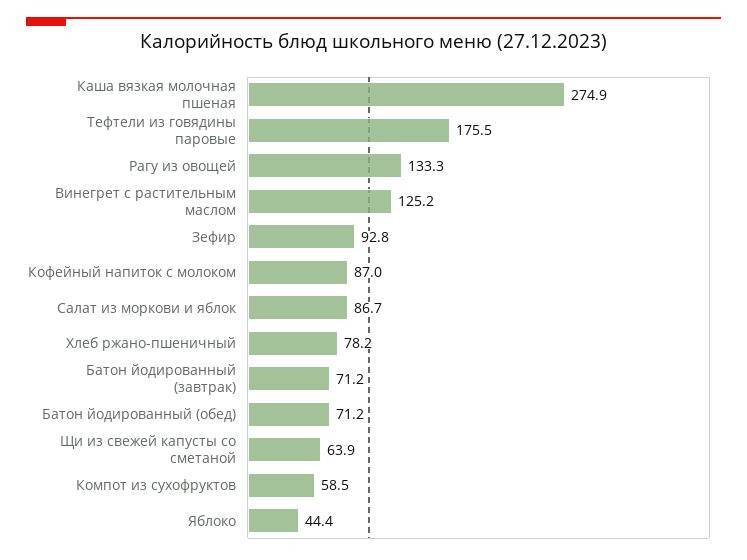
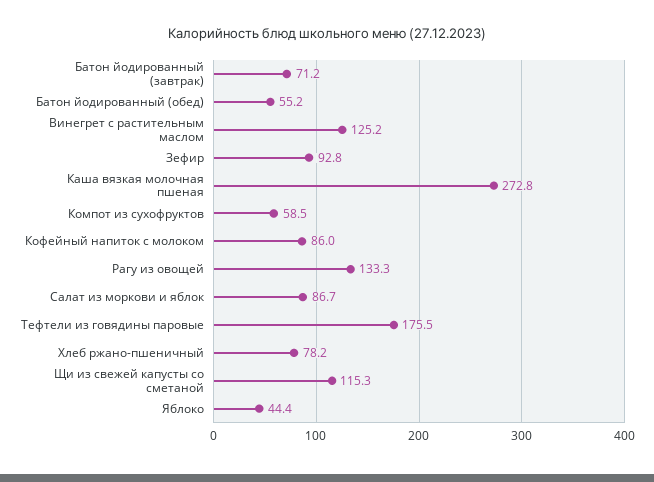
Каша вязкая молочная пшеная: 274.9 -> 272.8
Кофейный напиток с молоком: 87 -> 86
Батон йодированный (обед): 71.2 -> 55.2
Щи из свежей капусты со сметаной: 63.9 -> 115.3

